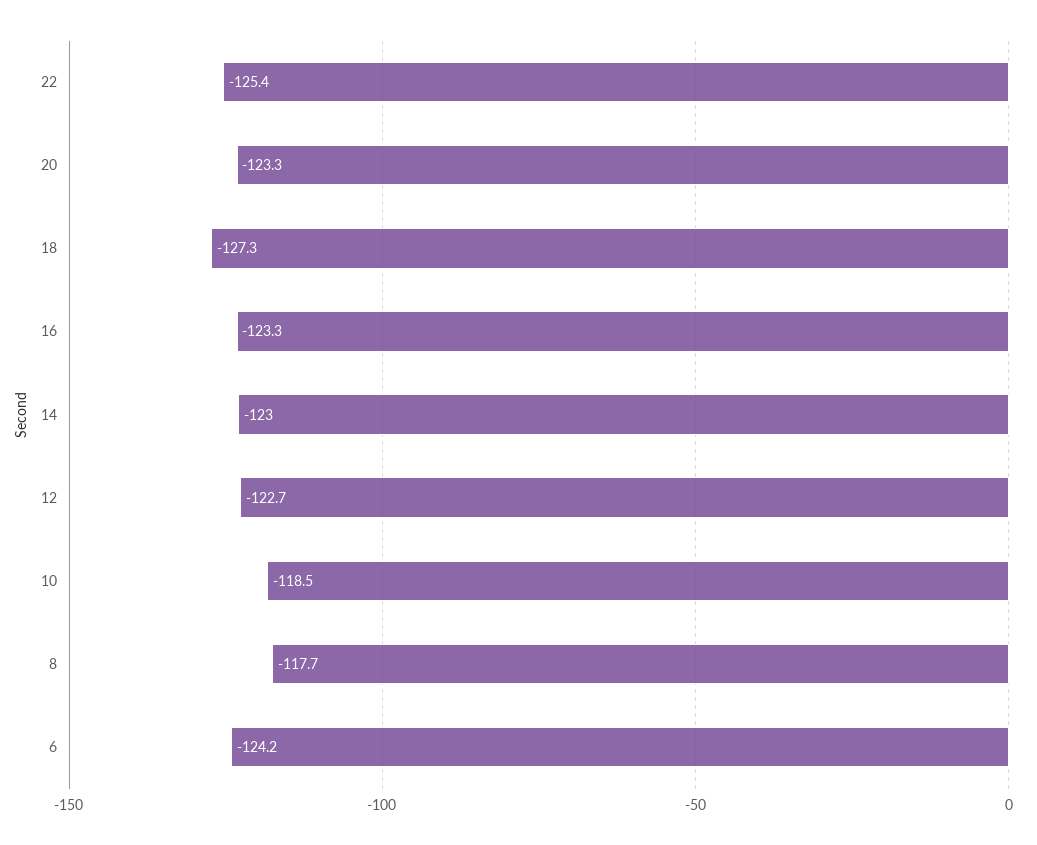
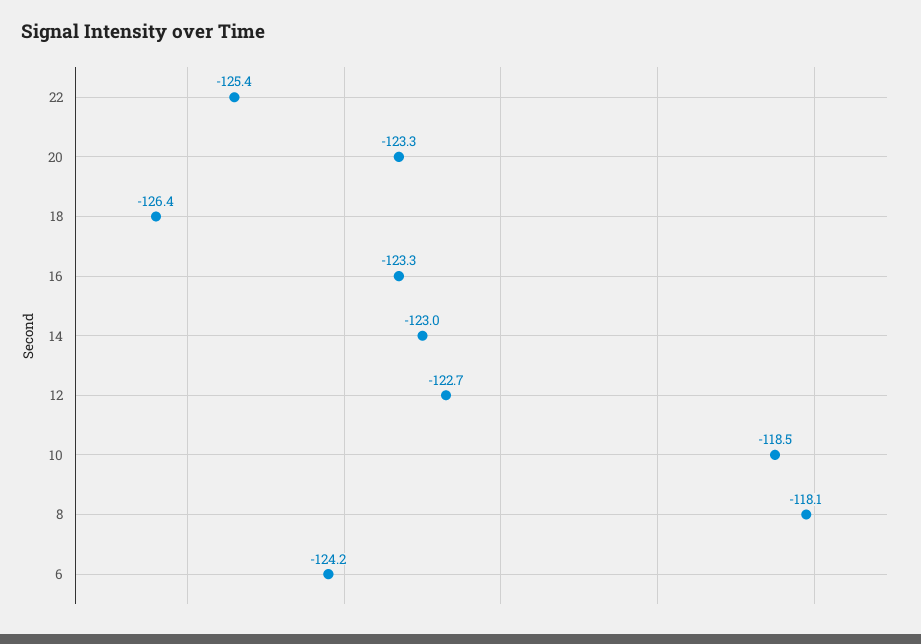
18: -127.3 -> -126.4
8: -117.7 -> -118.1

